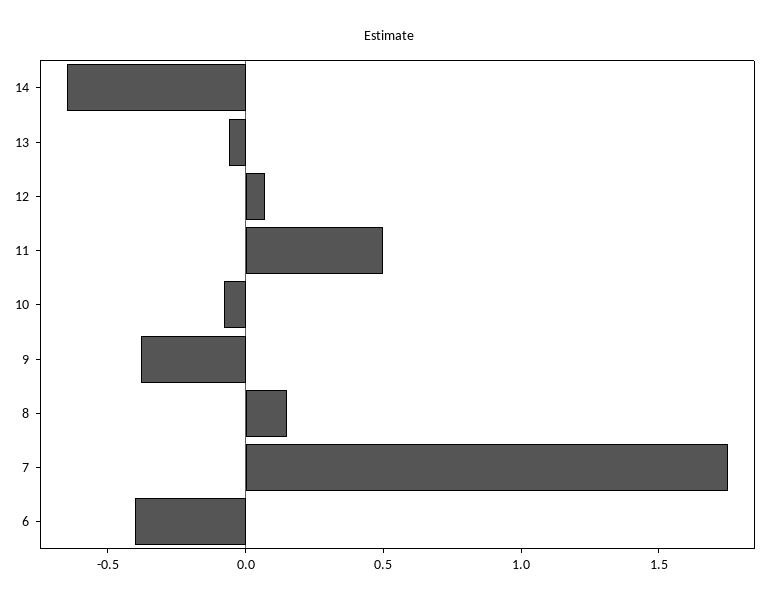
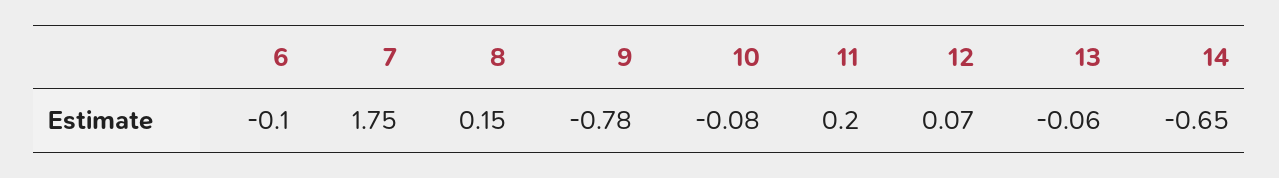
11: 0.5 -> 0.2
9: -0.4 -> -0.78
6: -0.4 -> -0.1

